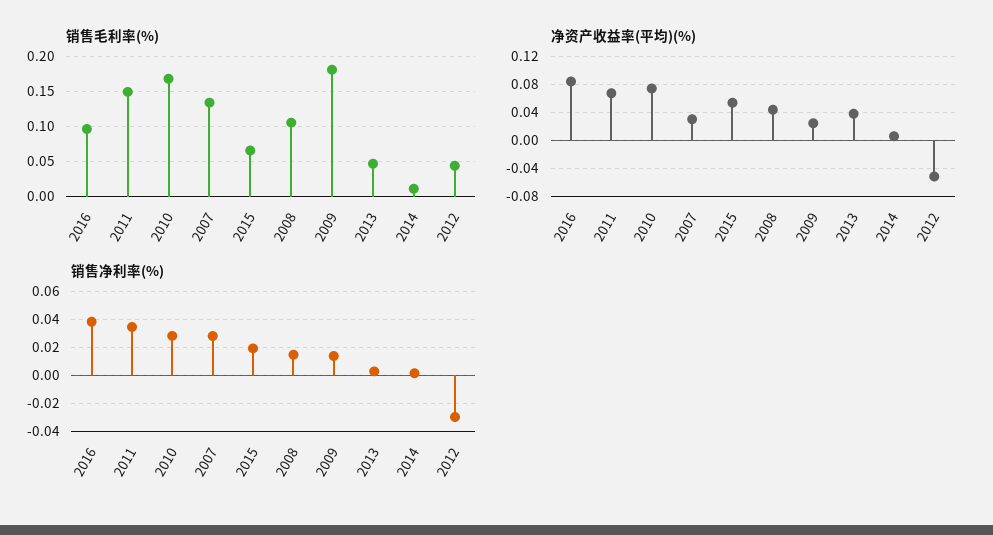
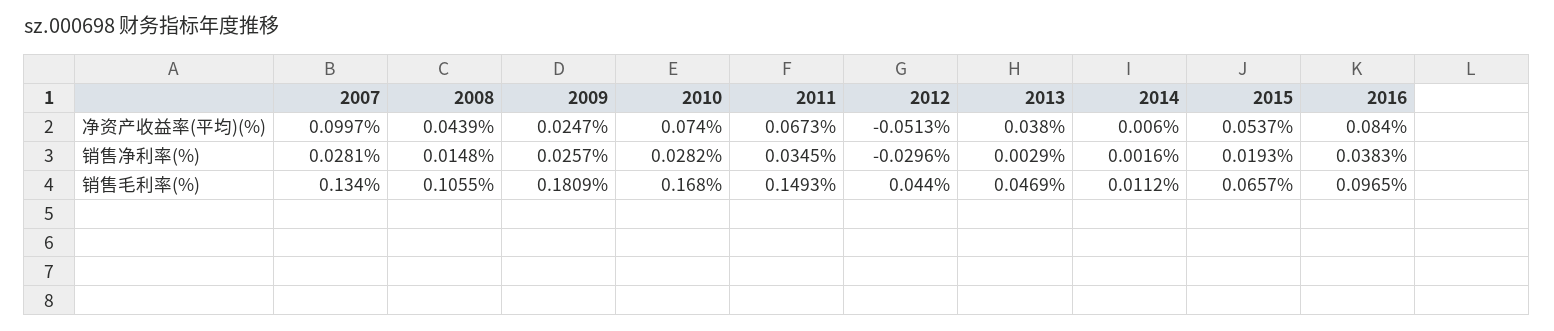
净资产收益率(平均)(%), 2007: 0.03 -> 0.0997
销售净利率(%), 2009: 0.015 -> 0.0257

